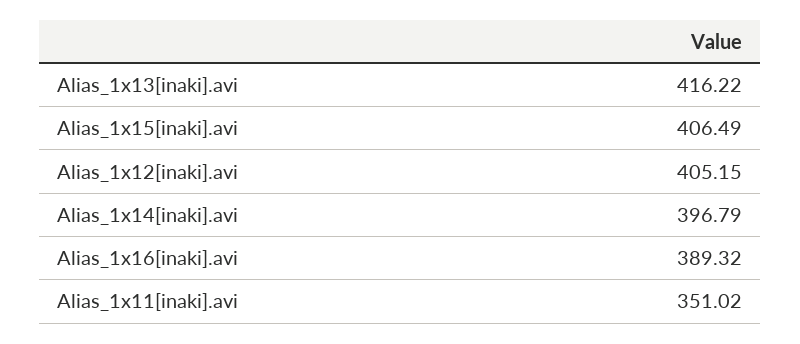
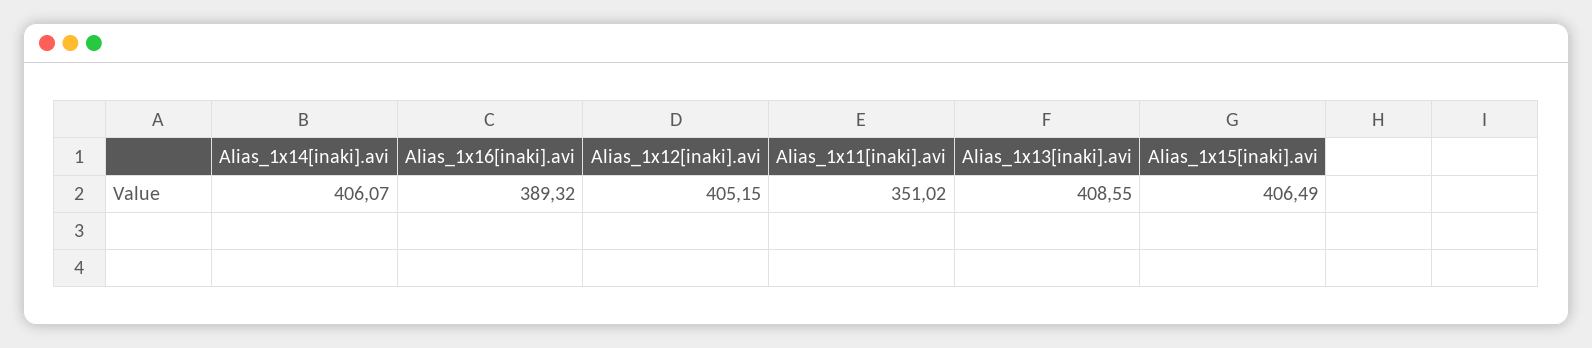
Alias_1x13[inaki].avi: 416.22 -> 408.55
Alias_1x14[inaki].avi: 396.79 -> 406.07

